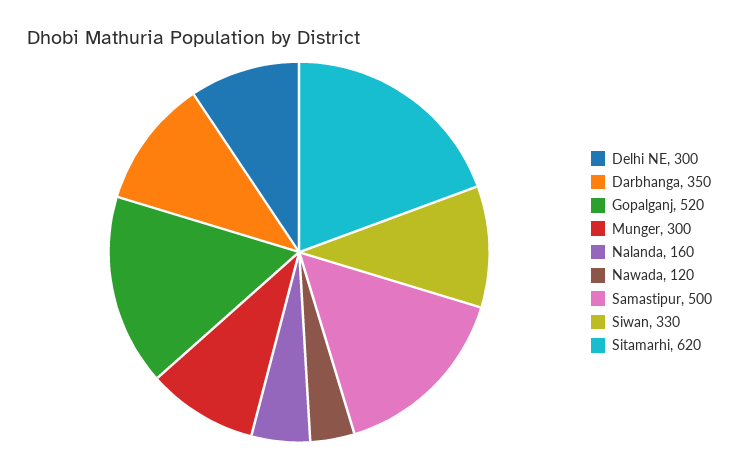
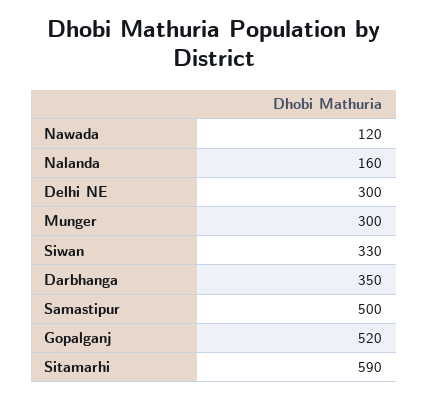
Sitamarhi: 620 -> 590

